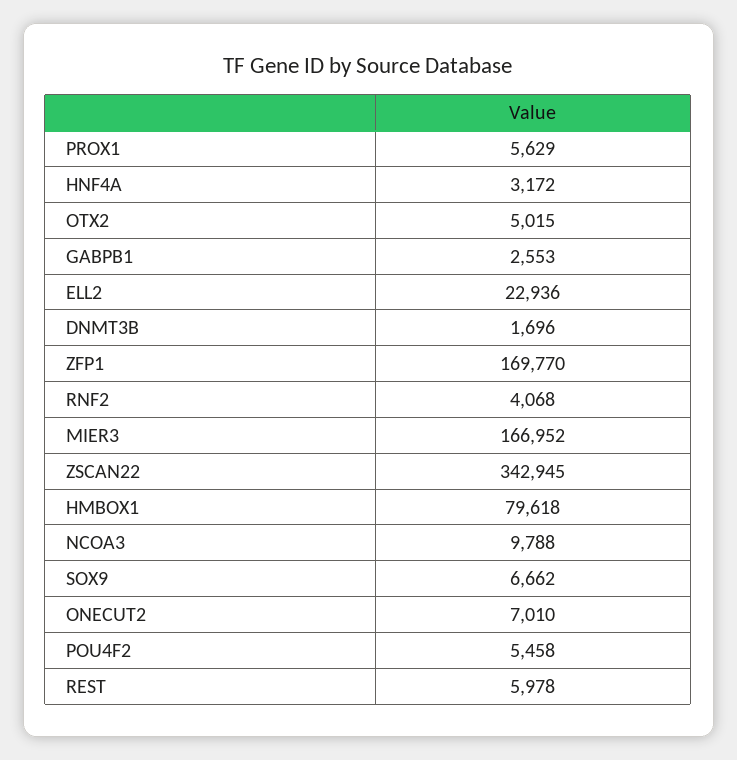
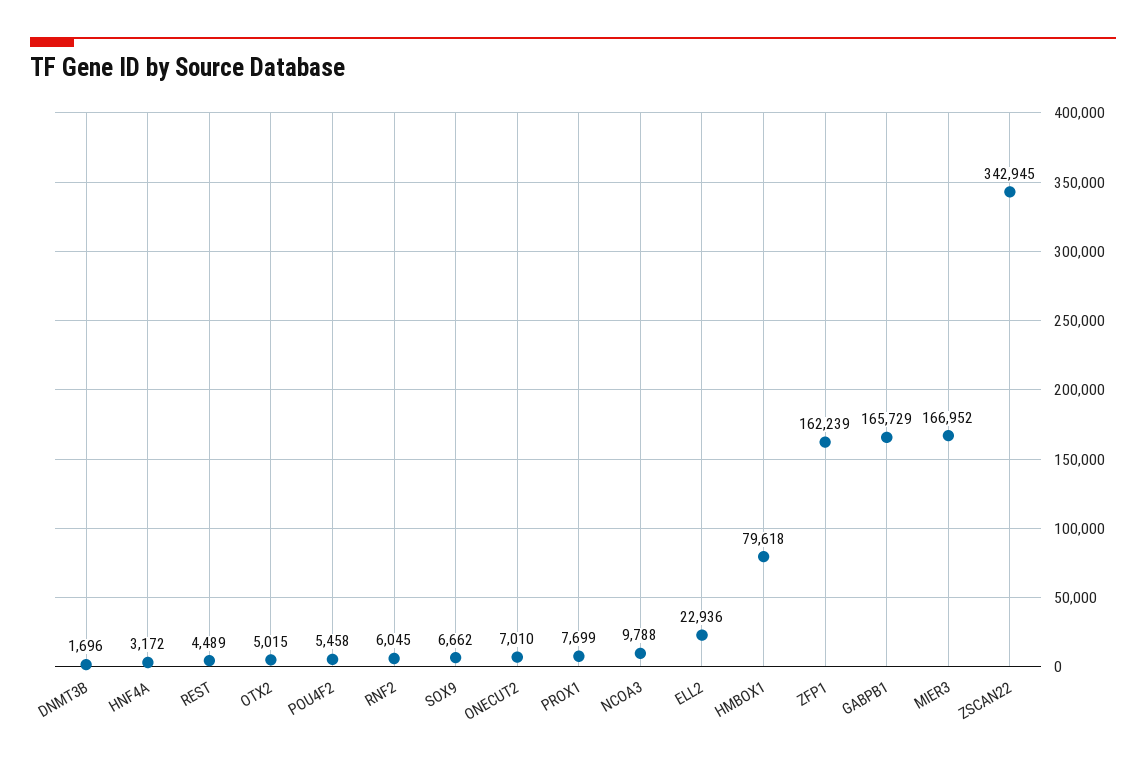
PROX1: 5629 -> 7699
GABPB1: 2553 -> 165729
ZFP1: 169770 -> 162239
RNF2: 4068 -> 6045
REST: 5978 -> 4489

